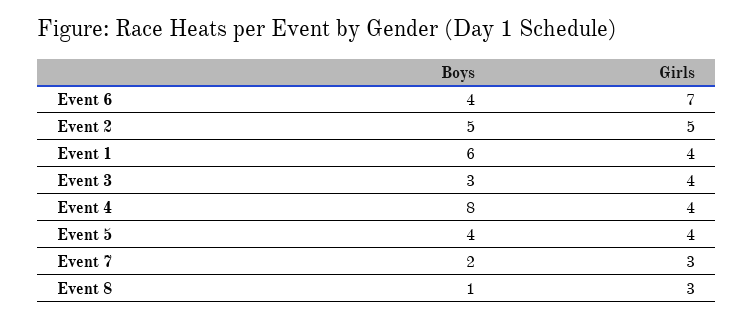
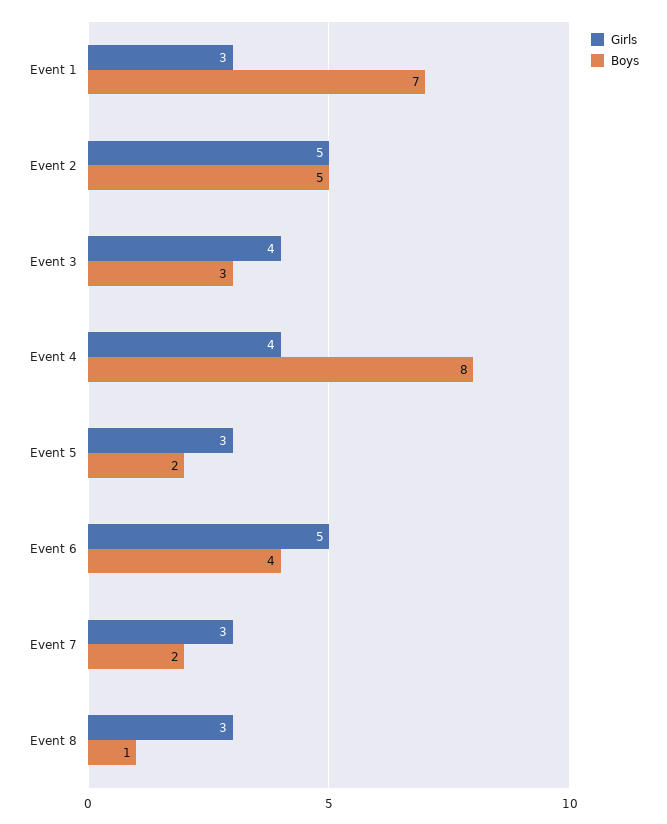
Girls, Event 6: 7 -> 5
Boys, Event 1: 6 -> 7
Girls, Event 1: 4 -> 3
Boys, Event 5: 4 -> 2
Girls, Event 5: 4 -> 3

